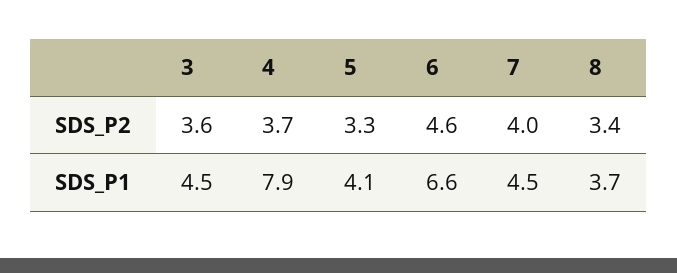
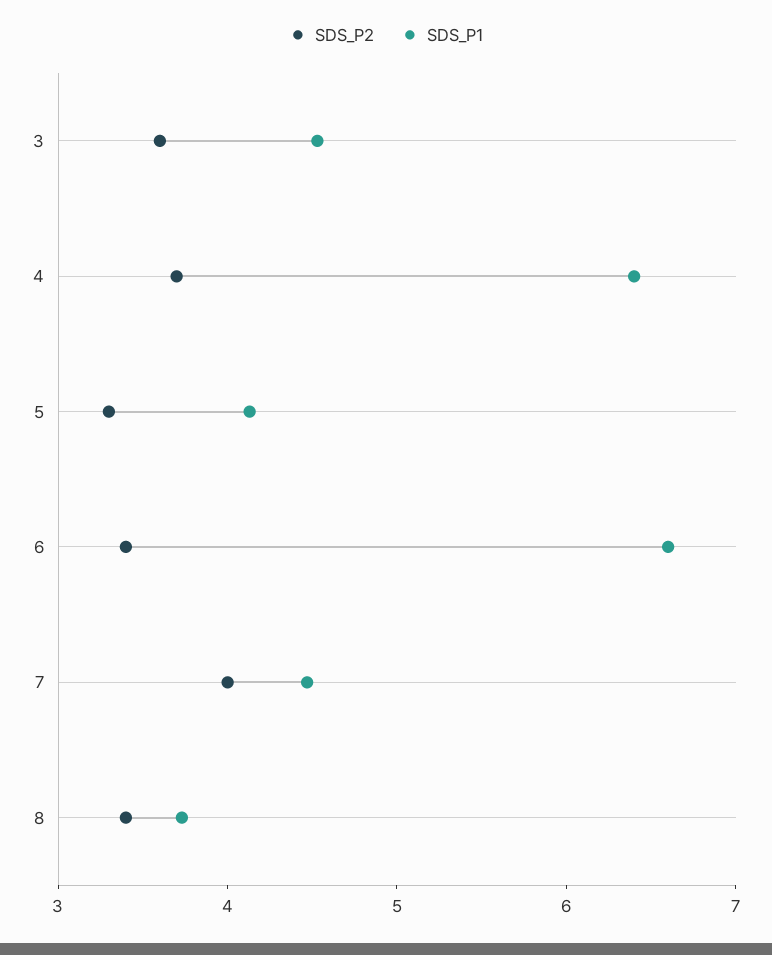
SDS_P2, 6: 4.6 -> 3.4
SDS_P1, 4: 7.9 -> 6.4

